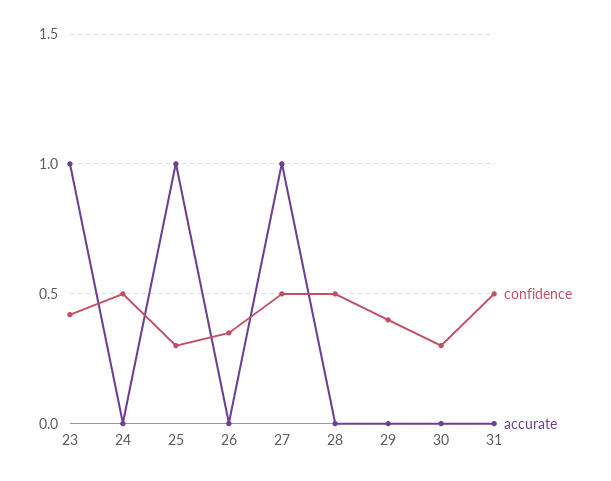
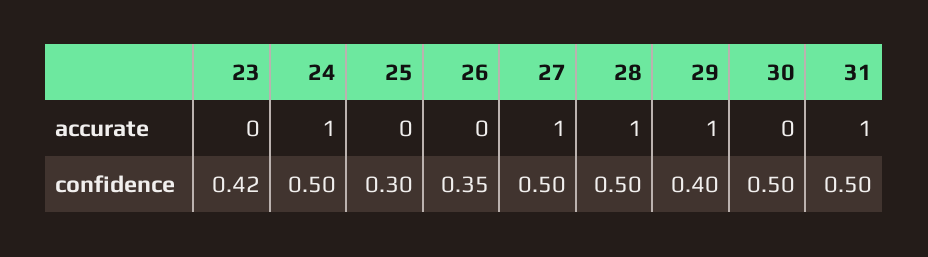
accurate, 23: 1 -> 0
accurate, 24: 0 -> 1
accurate, 25: 1 -> 0
accurate, 28: 0 -> 1
accurate, 29: 0 -> 1
confidence, 30: 0.3 -> 0.5
accurate, 31: 0 -> 1

